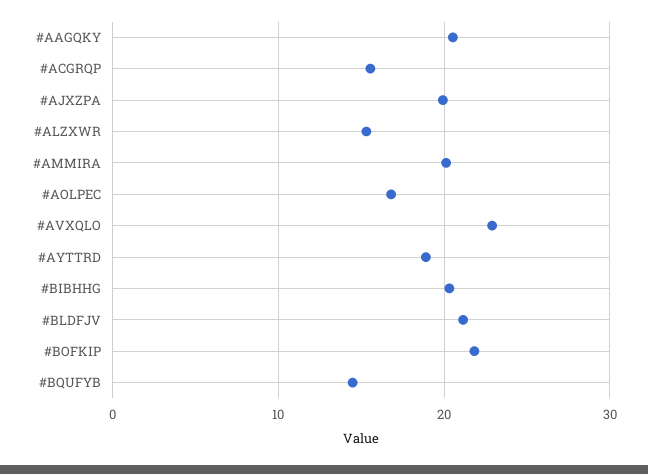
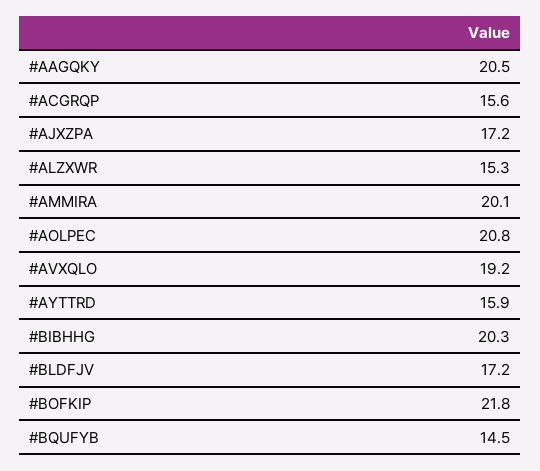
#AJXZPA: 20 -> 17.2
#AOLPEC: 17 -> 20.8
#AVXQLO: 23 -> 19.2
#AYTTRD: 19 -> 15.9
#BLDFJV: 21 -> 17.2

